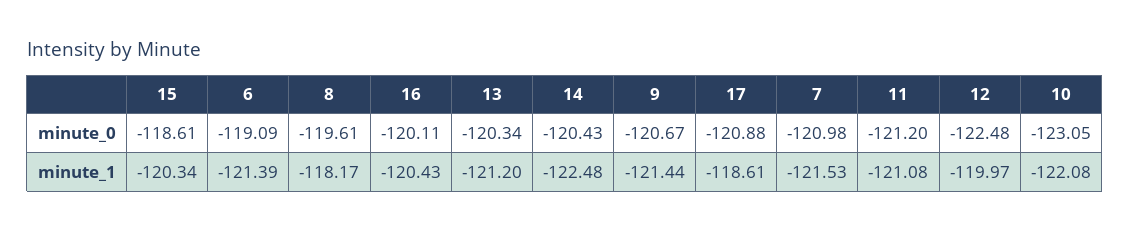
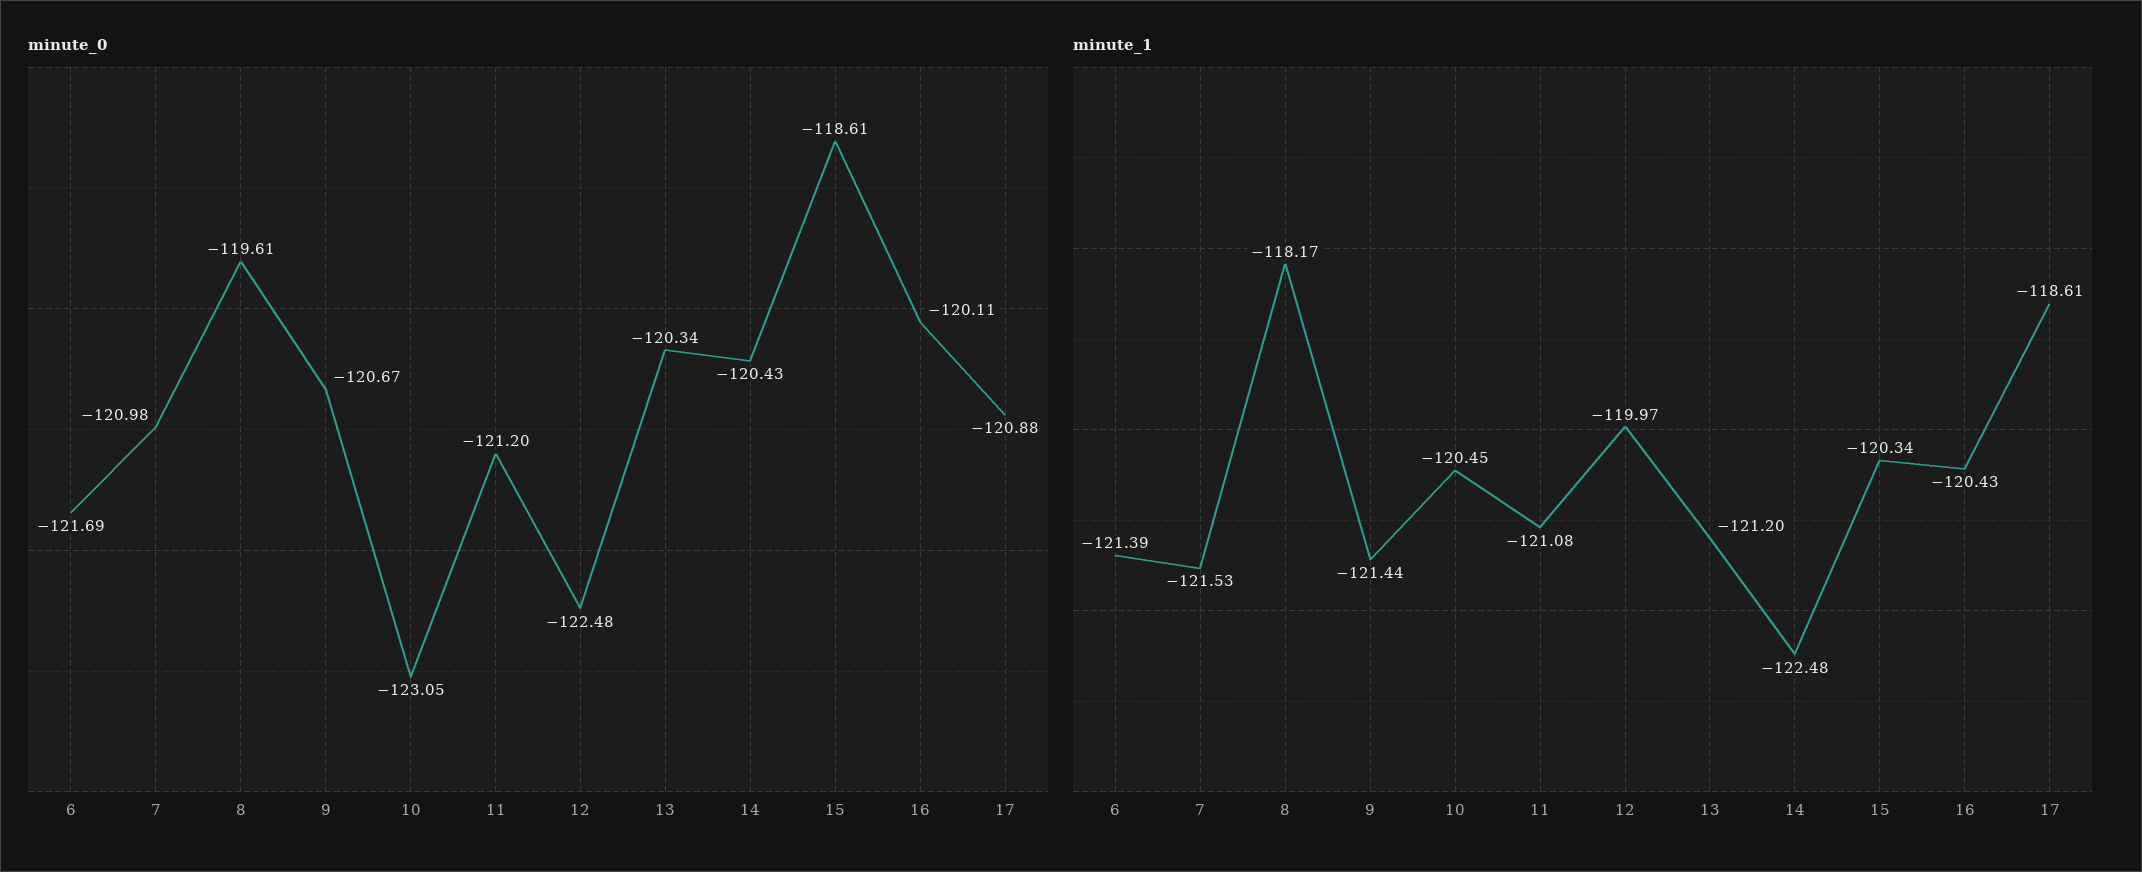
minute_0, 6: -119.09 -> -121.69
minute_1, 10: -122.08 -> -120.45

